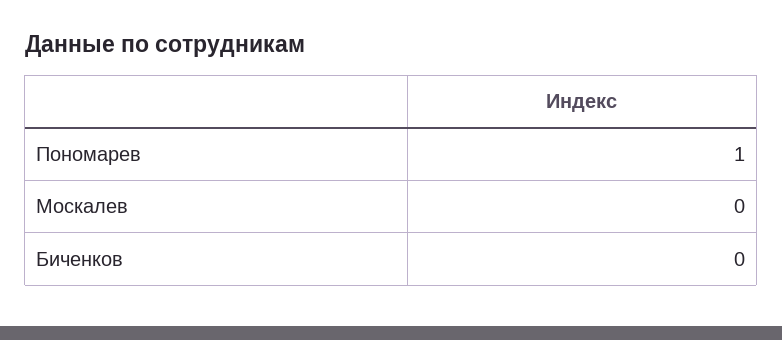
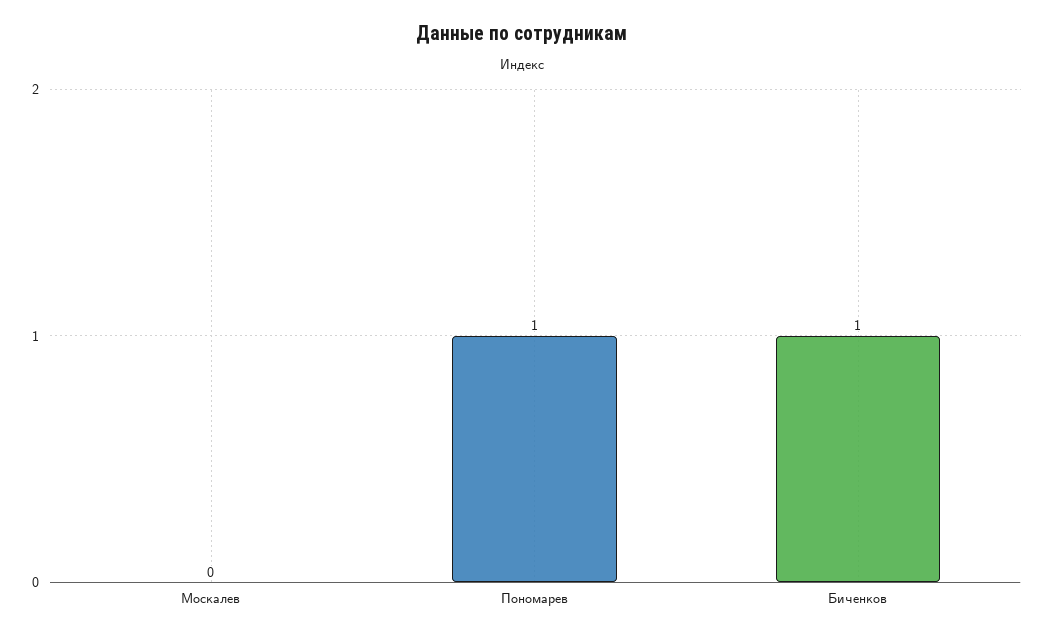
Биченков: 0 -> 1

